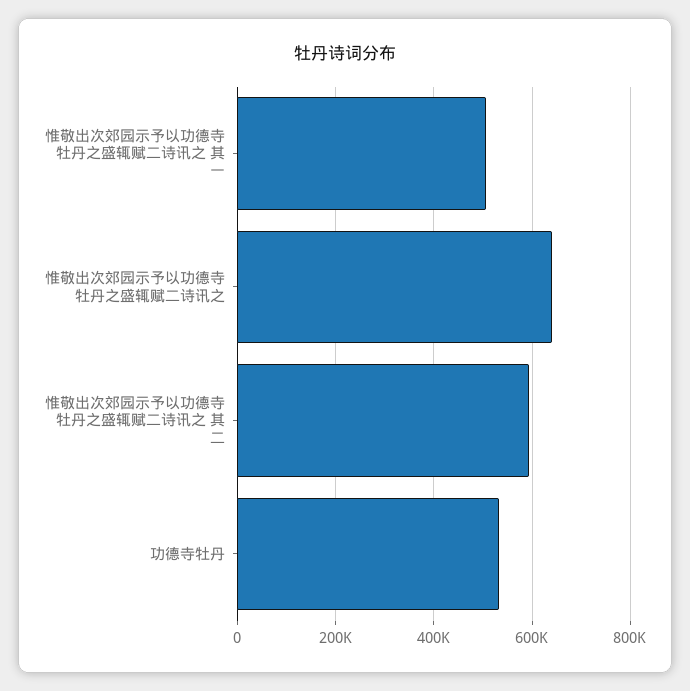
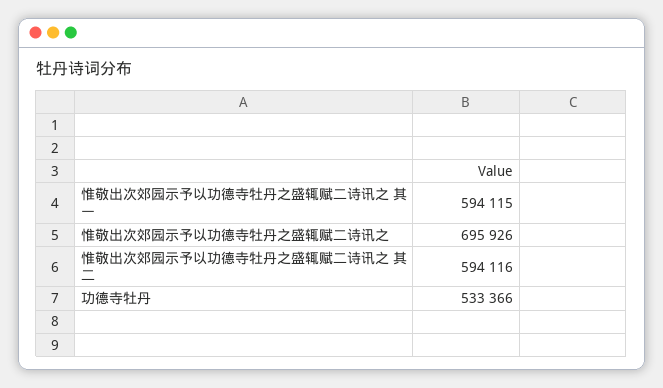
惟敬出次郊园示予以功德寺牡丹之盛辄赋二诗讯之 其一: 500000 -> 594115
惟敬出次郊园示予以功德寺牡丹之盛辄赋二诗讯之: 640000 -> 695926

